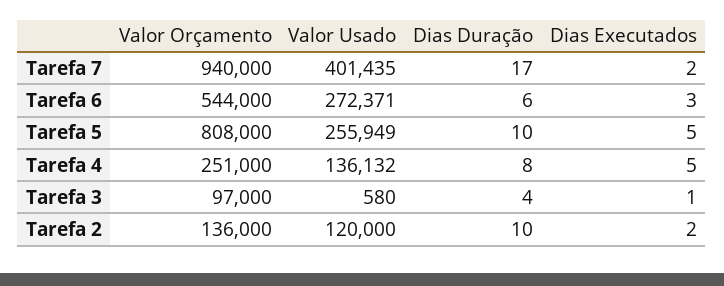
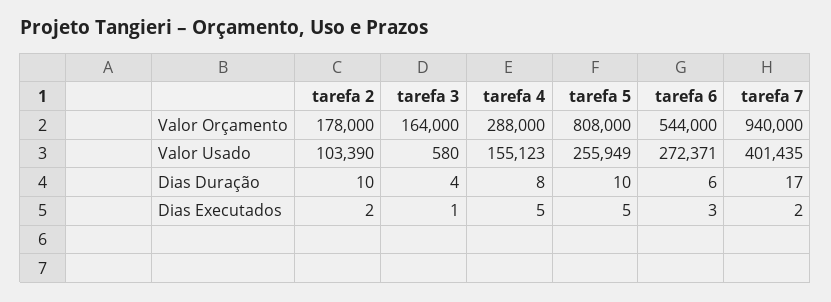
Valor Orçamento, Tarefa 4: 251000 -> 288000
Valor Usado, Tarefa 4: 136132 -> 155123
Valor Orçamento, Tarefa 3: 97000 -> 164000
Valor Orçamento, Tarefa 2: 136000 -> 178000
Valor Usado, Tarefa 2: 120000 -> 103390

